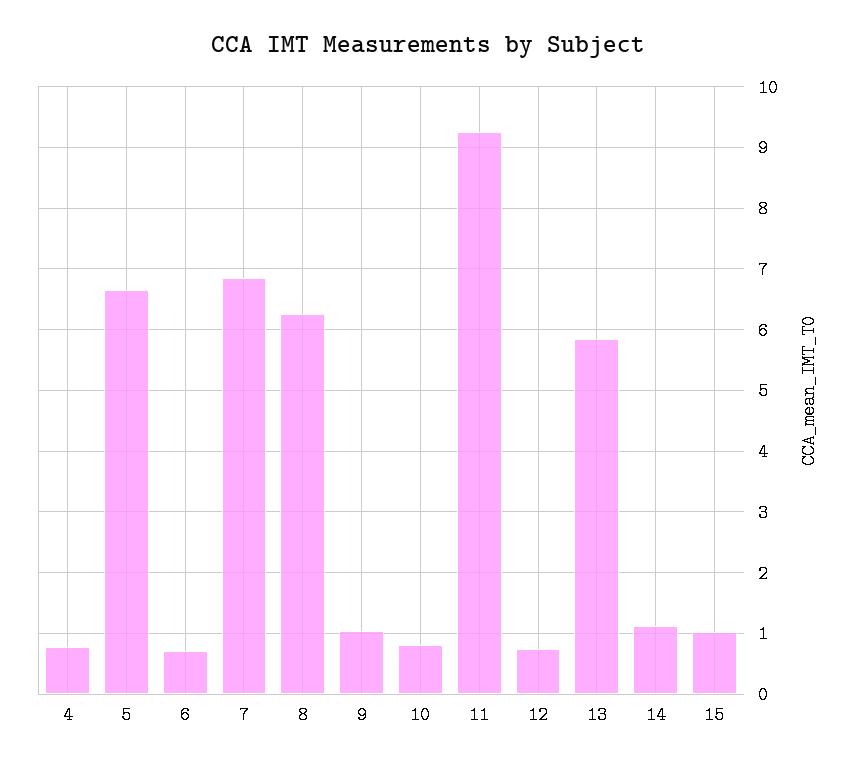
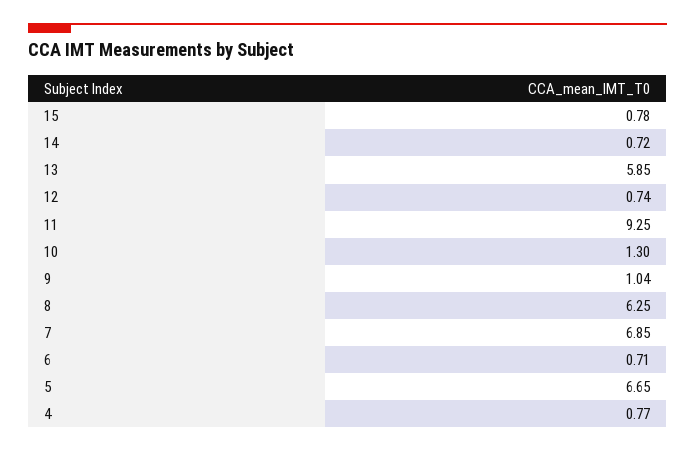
10: 0.8 -> 1.3
14: 1.1 -> 0.72
15: 1 -> 0.78

